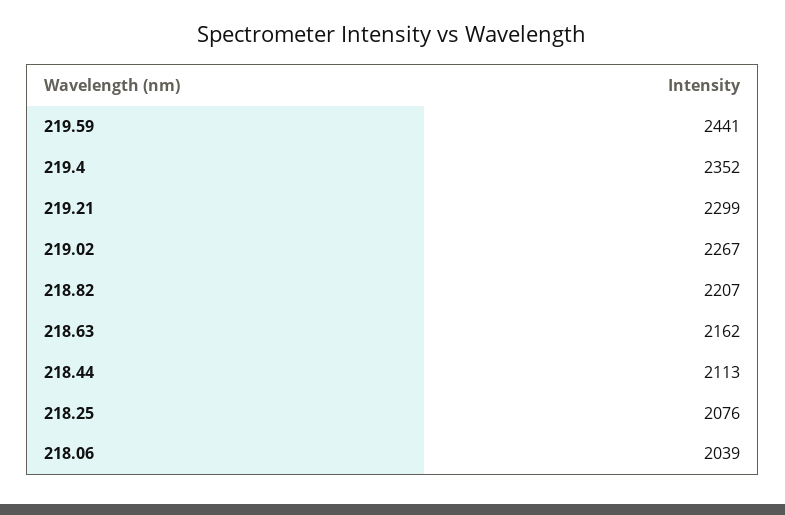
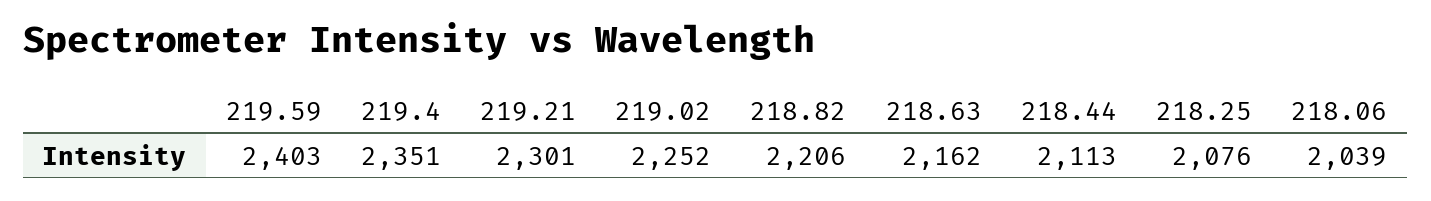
219.59: 2441 -> 2403
219.4: 2352 -> 2351
219.21: 2299 -> 2301
219.02: 2267 -> 2252
218.82: 2207 -> 2206

